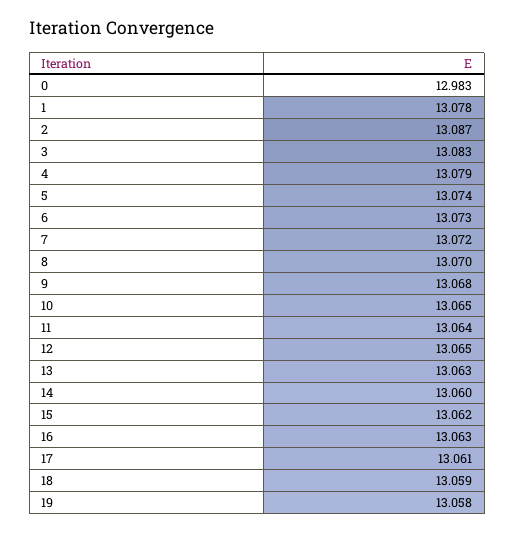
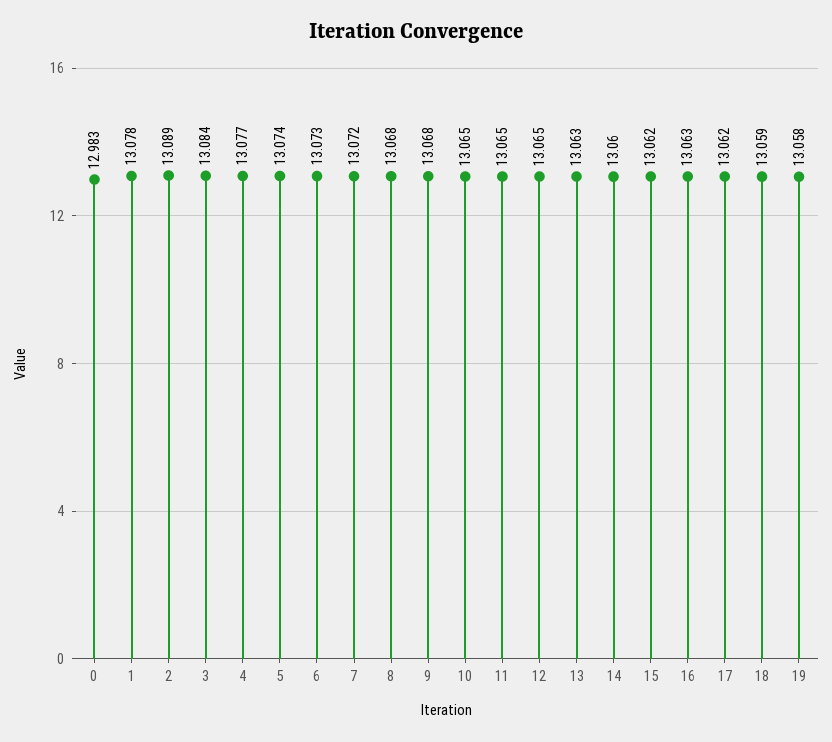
2: 13.087 -> 13.089
3: 13.083 -> 13.084
4: 13.079 -> 13.077
8: 13.07 -> 13.068
11: 13.064 -> 13.065
17: 13.061 -> 13.062

